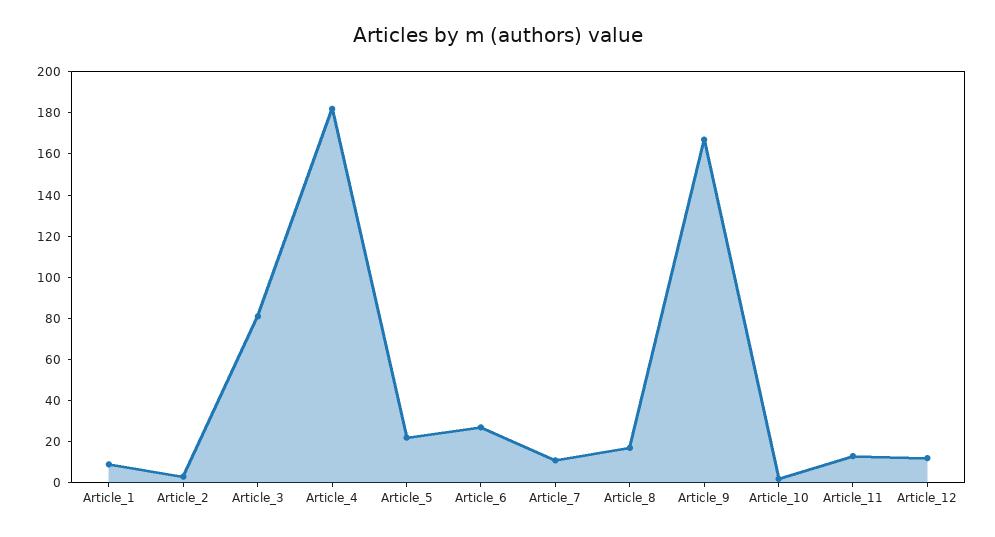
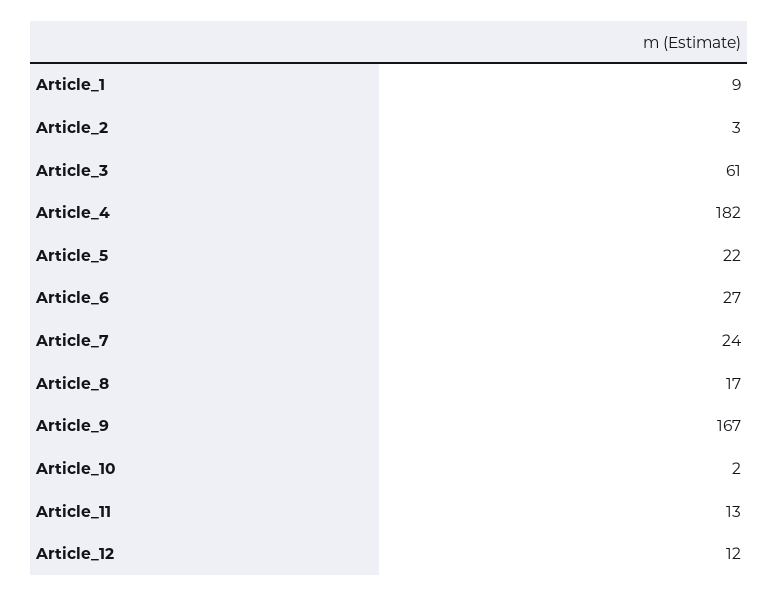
Article_3: 80 -> 61
Article_7: 10 -> 24

